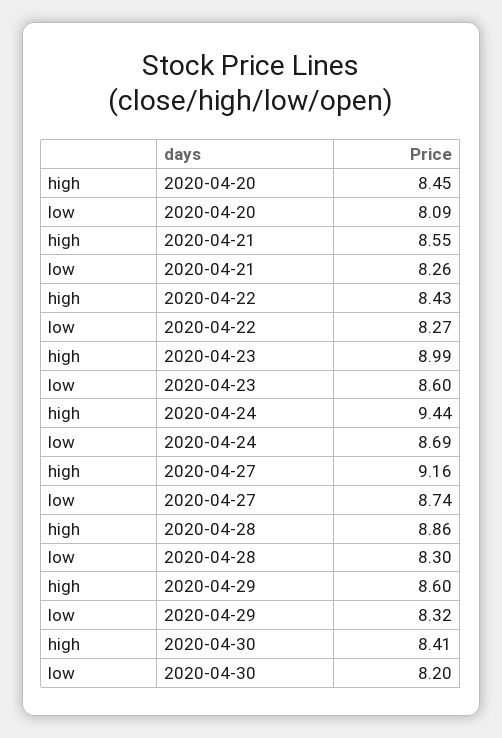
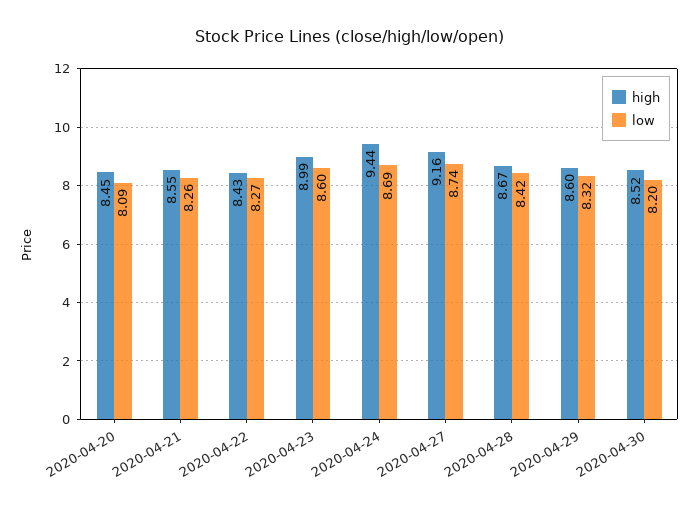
high, 2020-04-28: 8.86 -> 8.67
low, 2020-04-28: 8.3 -> 8.42
high, 2020-04-30: 8.41 -> 8.52

